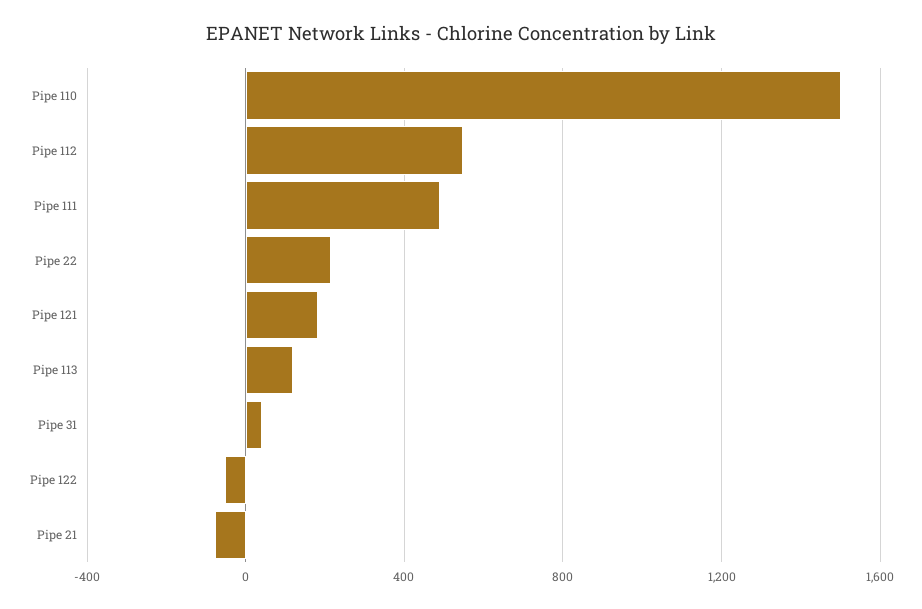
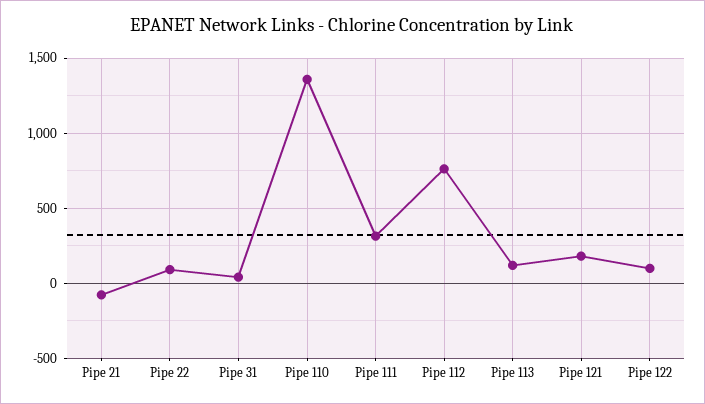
Pipe 110: 1500 -> 1350
Pipe 112: 550 -> 750
Pipe 111: 500 -> 300
Pipe 22: 200 -> 100
Pipe 122: -50 -> 100

